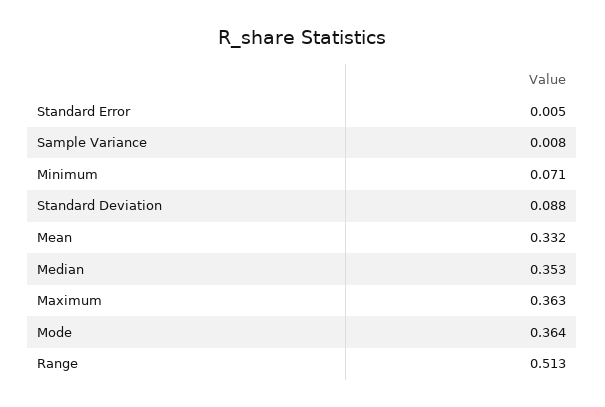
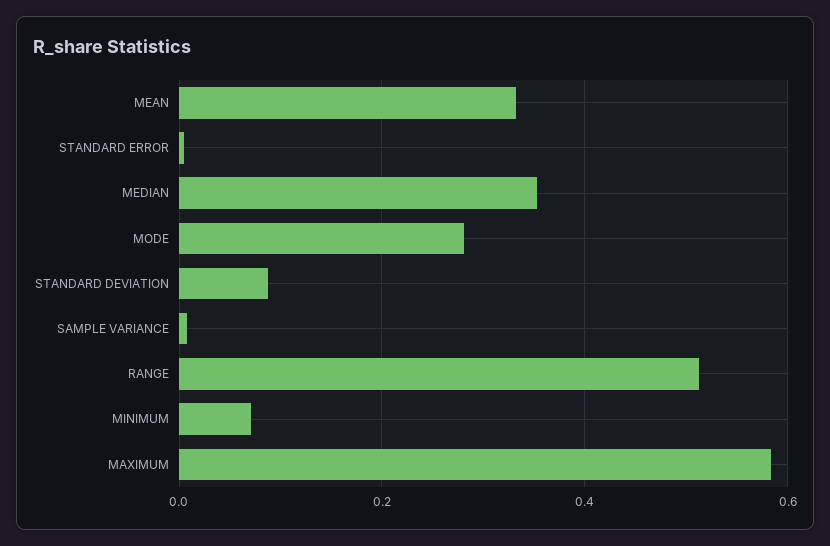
Maximum: 0.363 -> 0.58
Mode: 0.364 -> 0.28

